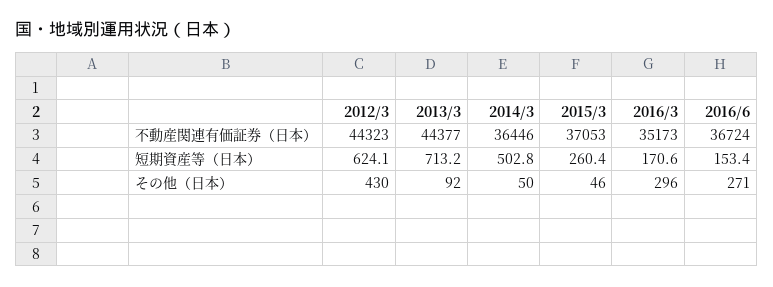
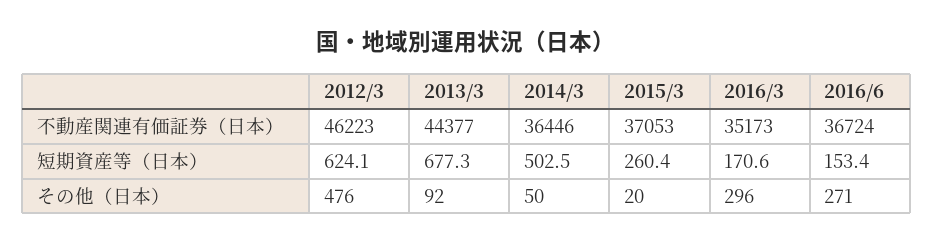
2012/3, 不動産関連有価証券（日本）: 44323 -> 46223
2013/3, 短期資産等（日本）: 713.2 -> 677.3
2014/3, 短期資産等（日本）: 502.8 -> 502.5
2012/3, その他（日本）: 430 -> 476
2015/3, その他（日本）: 46 -> 20

